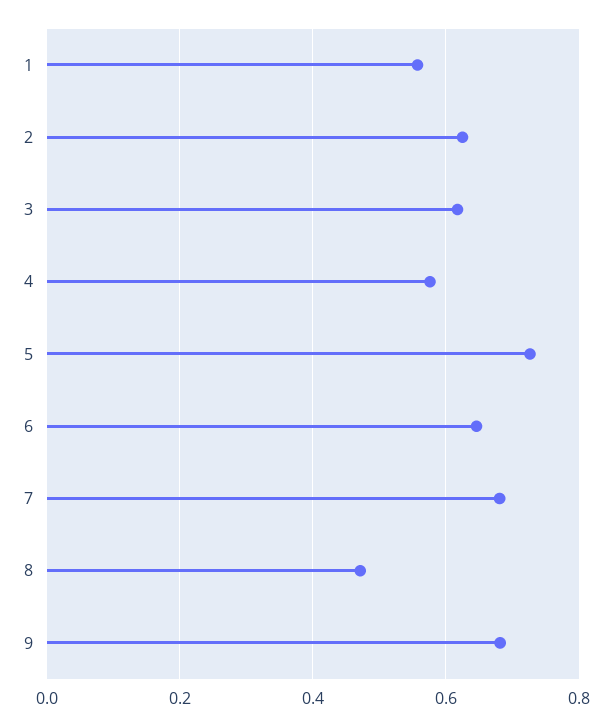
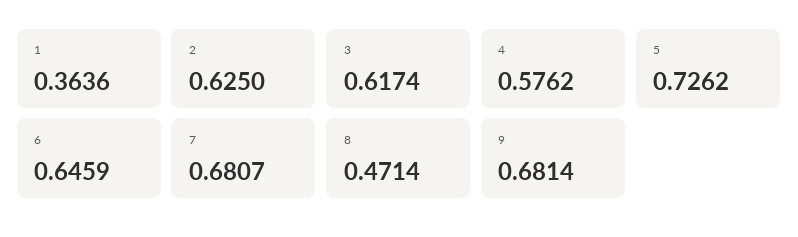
1: 0.56 -> 0.3636

